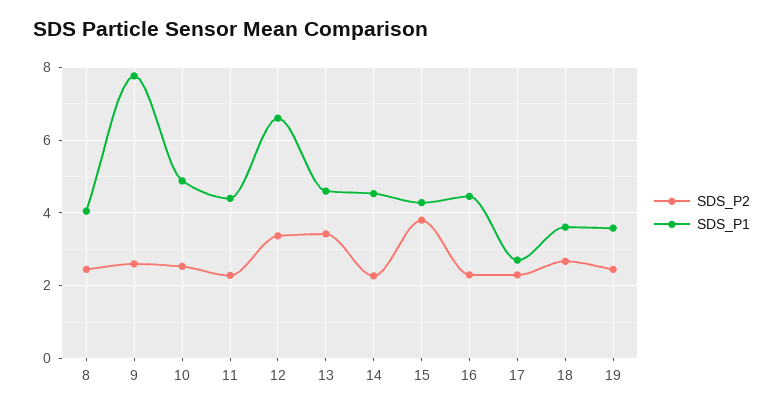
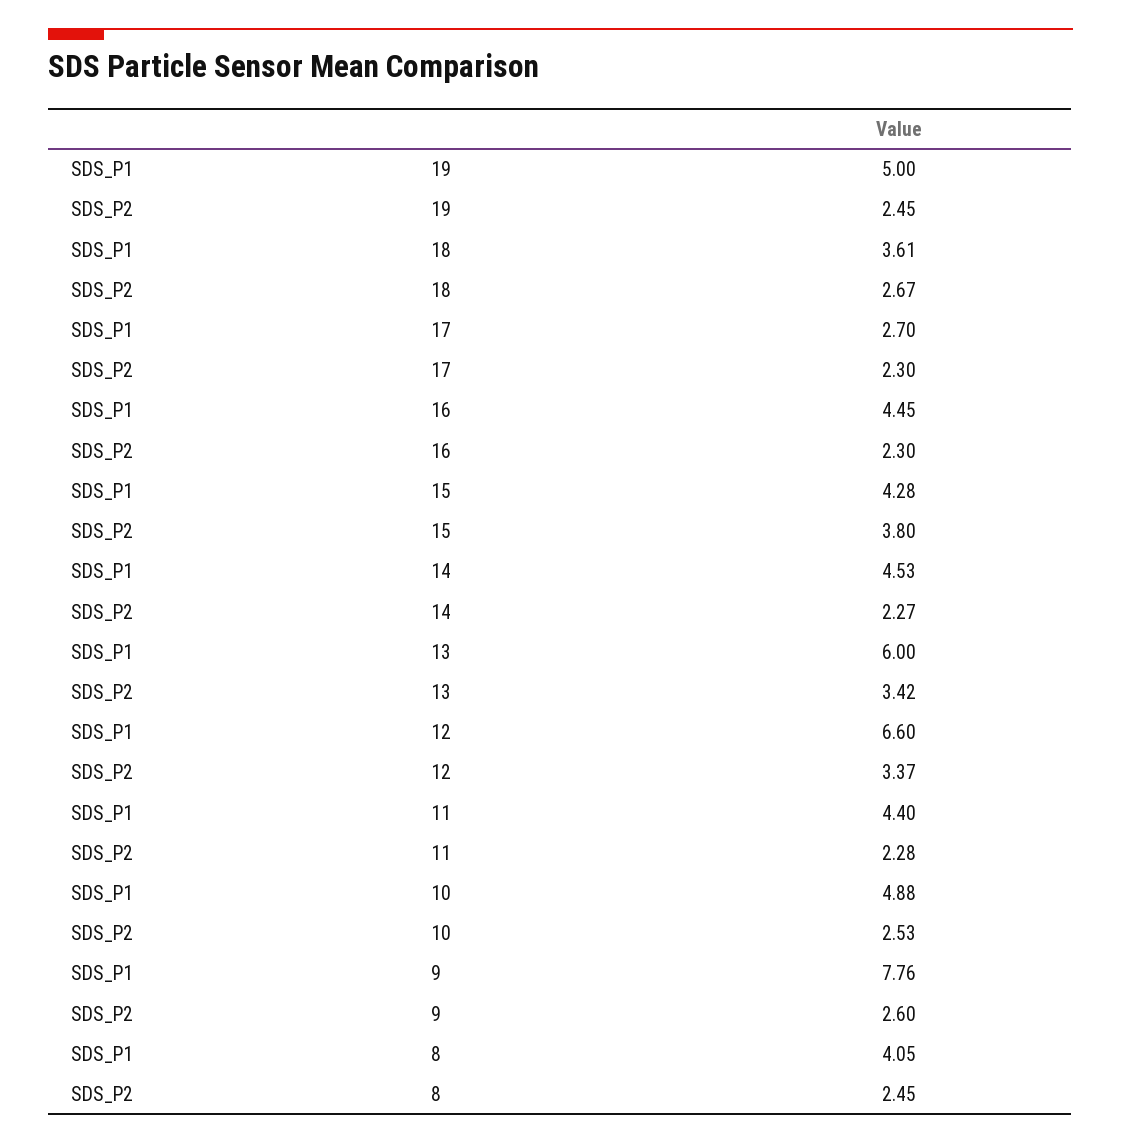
SDS_P1, 13: 4.6 -> 6
SDS_P1, 19: 3.6 -> 5

